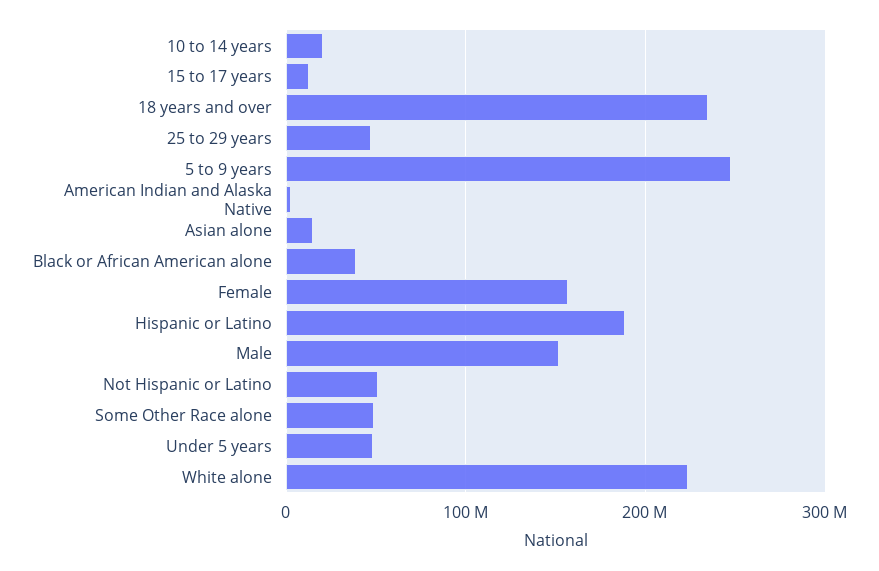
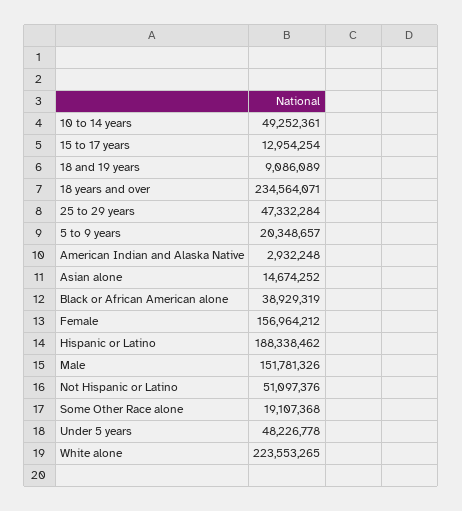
10 to 14 years: 20000000 -> 49252361
5 to 9 years: 250000000 -> 20348657
Some Other Race alone: 50000000 -> 19107368
18 and 19 years: none -> 9086089

